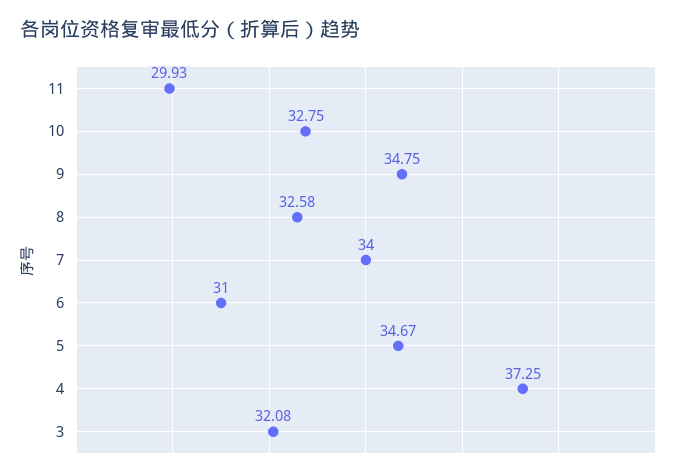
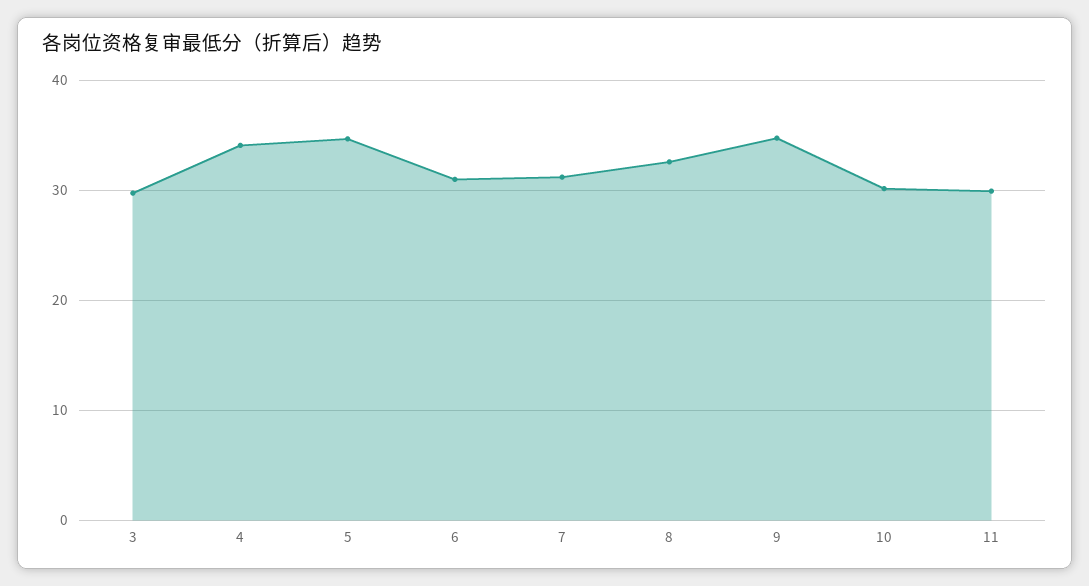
10: 32.75 -> 30
7: 34 -> 31
4: 37.25 -> 34
3: 32.08 -> 30

